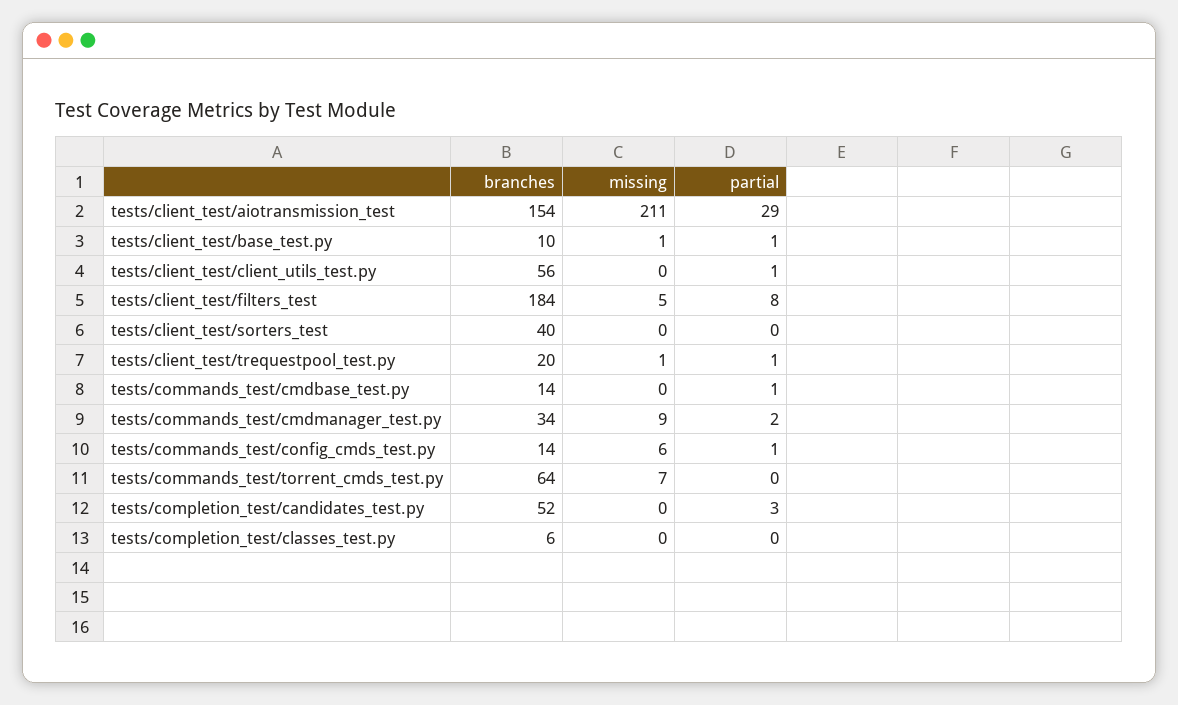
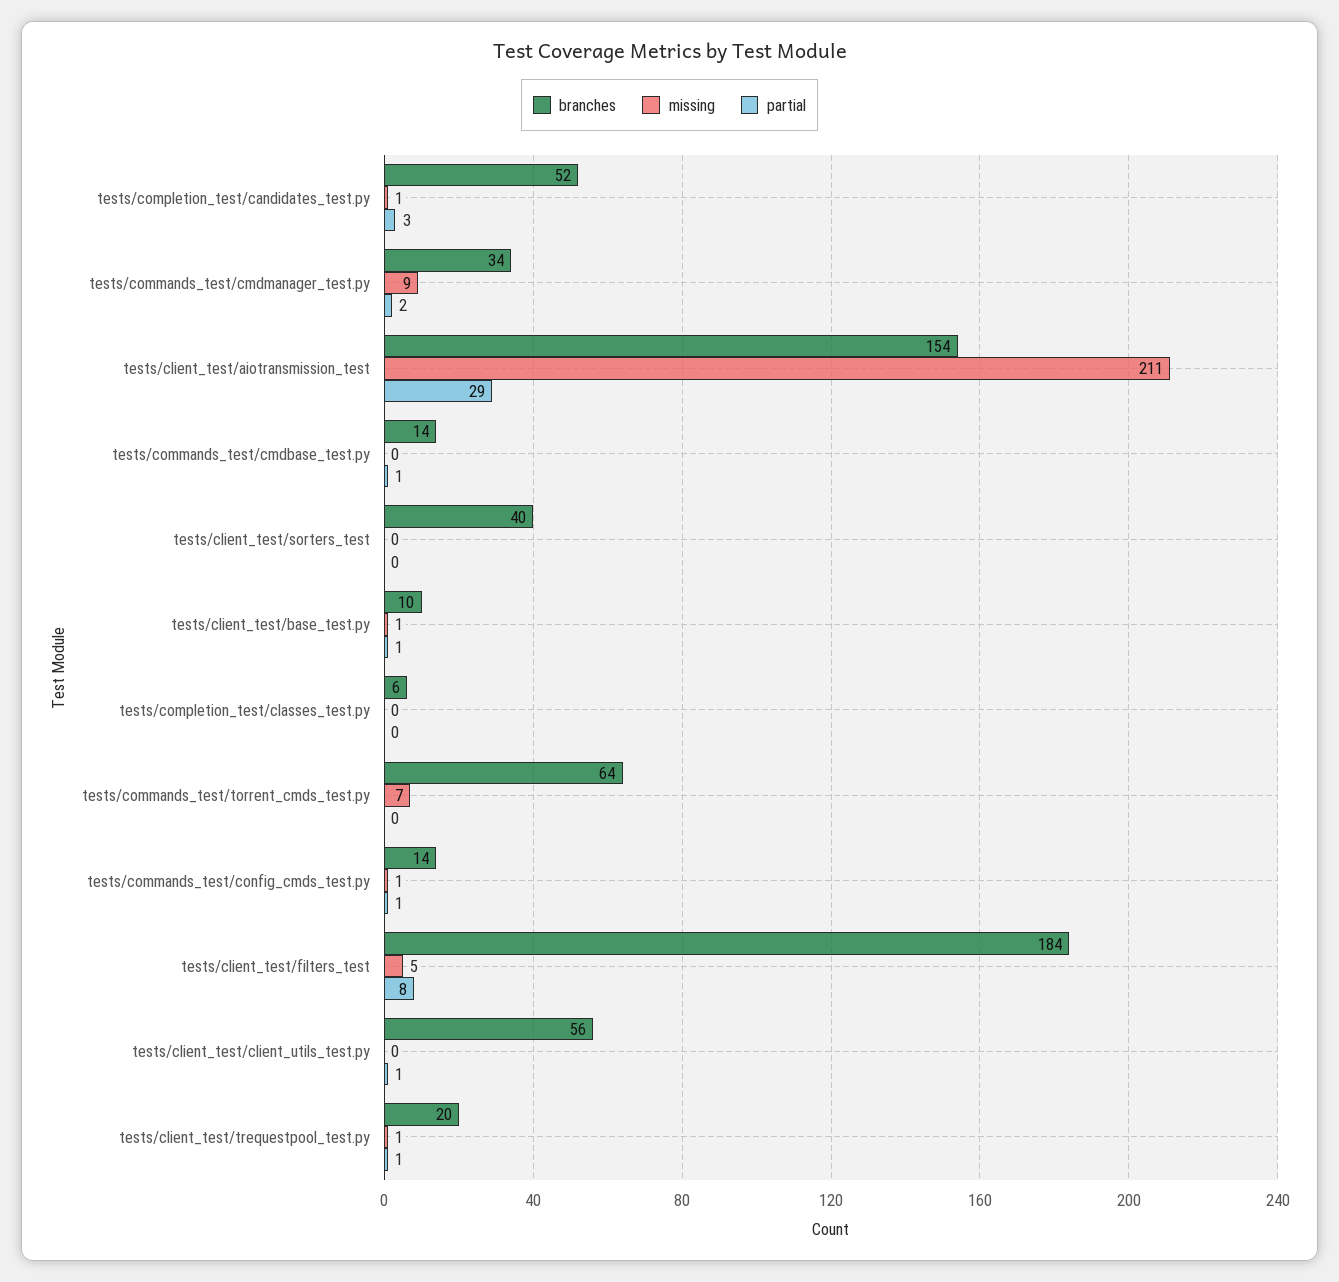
missing, tests/commands_test/config_cmds_test.py: 6 -> 1
missing, tests/completion_test/candidates_test.py: 0 -> 1

